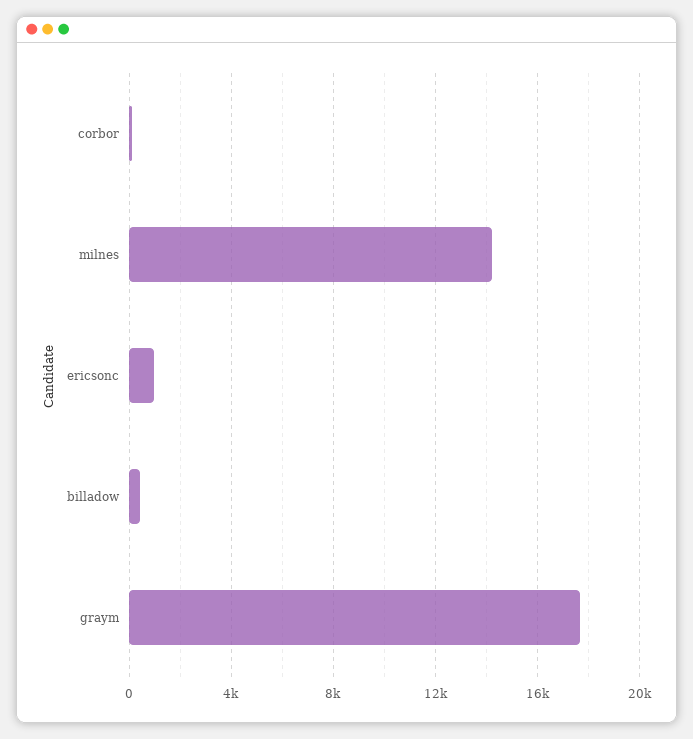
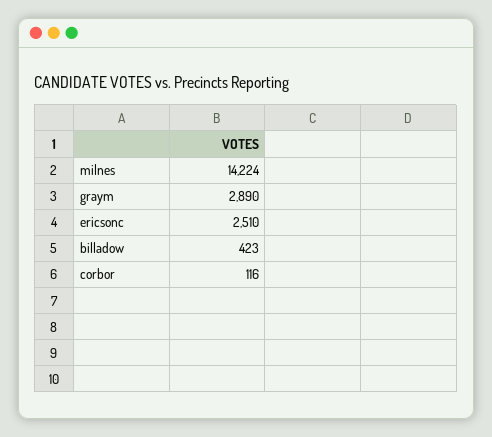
ericsonc: 1000 -> 2510
graym: 17500 -> 2890

